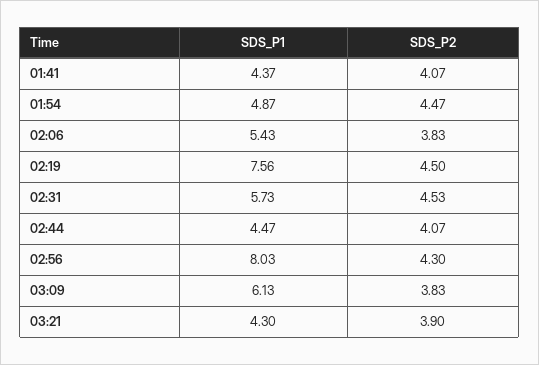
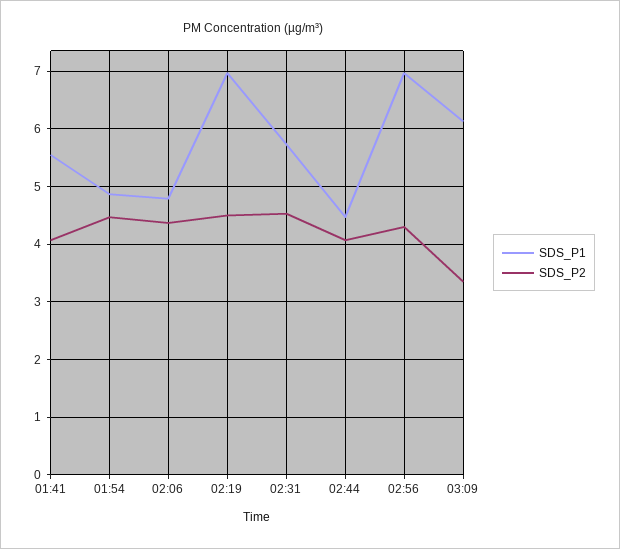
SDS_P1, 01:41: 4.37 -> 5.6
SDS_P1, 02:06: 5.43 -> 4.8
SDS_P2, 02:06: 3.83 -> 4.4
SDS_P1, 02:19: 7.56 -> 7
SDS_P1, 02:56: 8.03 -> 7
SDS_P2, 03:09: 3.83 -> 3.4
SDS_P1, 03:21: 4.3 -> none
SDS_P2, 03:21: 3.9 -> none

